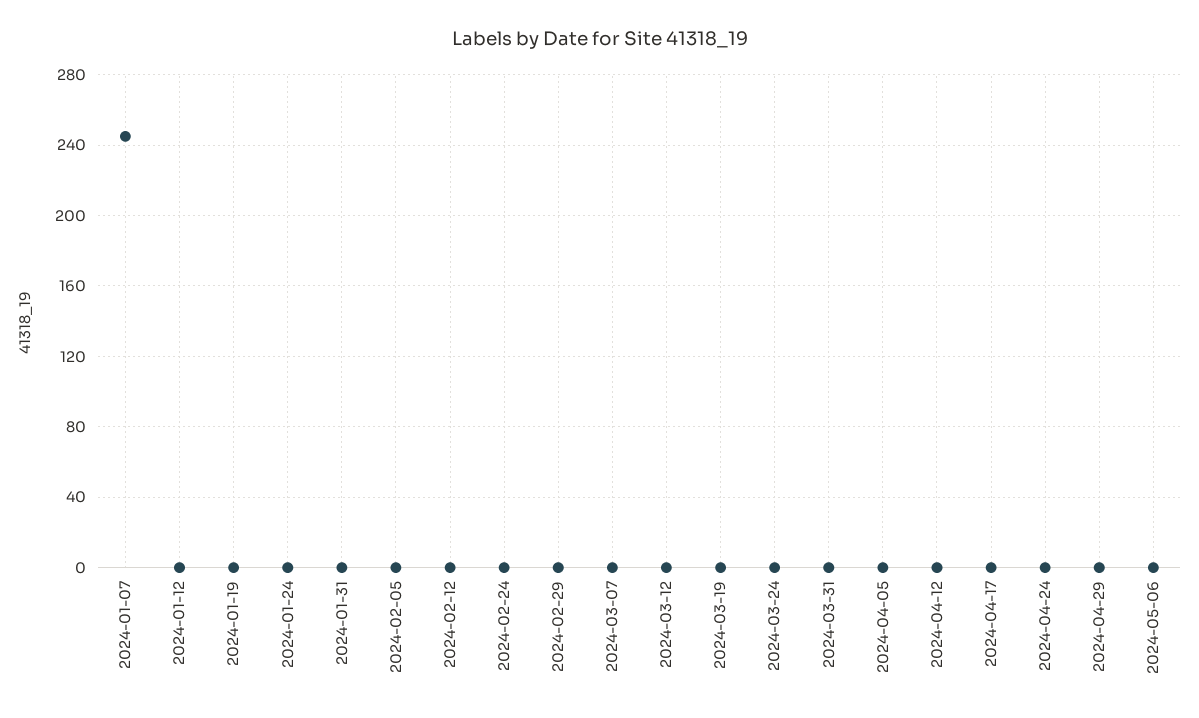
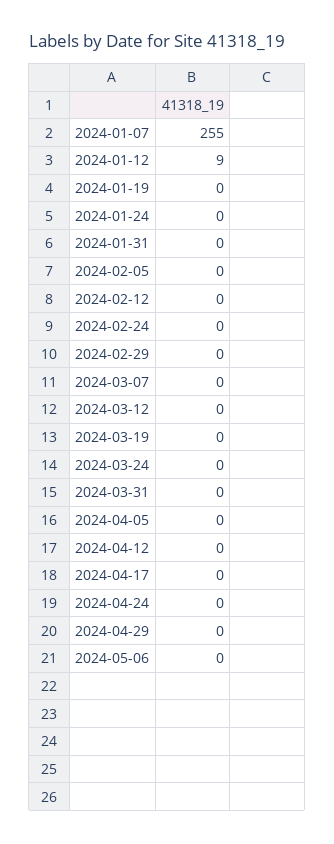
2024-01-07: 245 -> 255
2024-01-12: 0 -> 9

